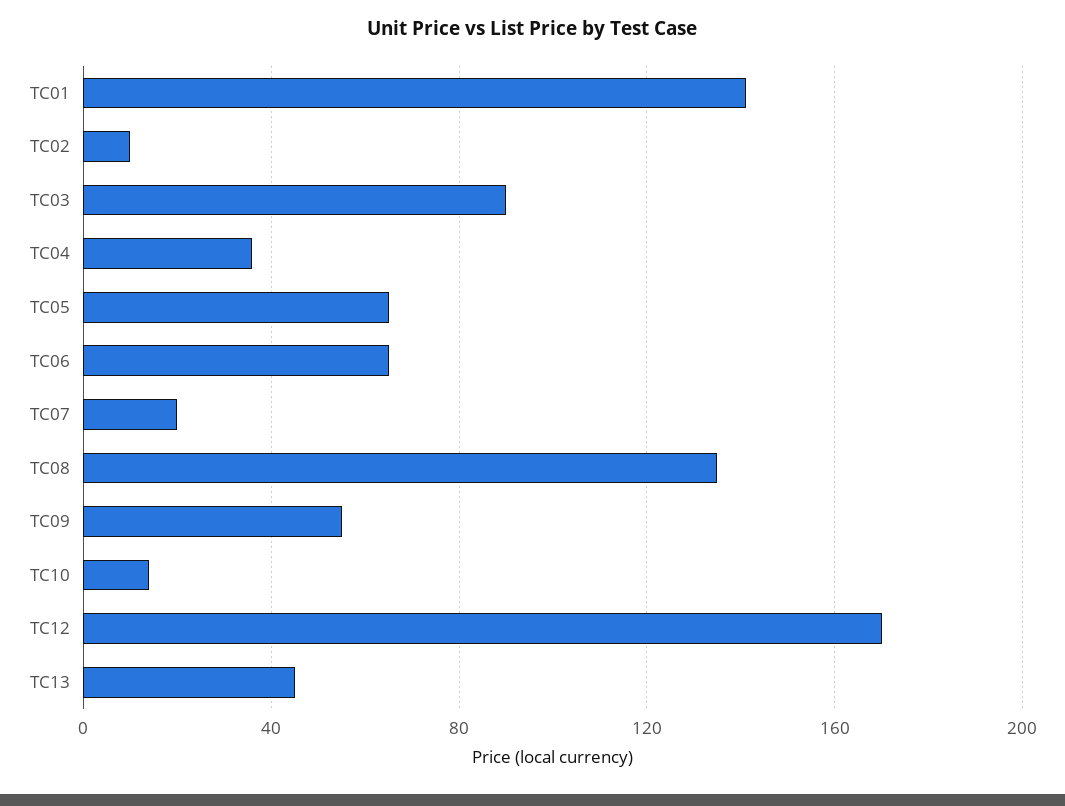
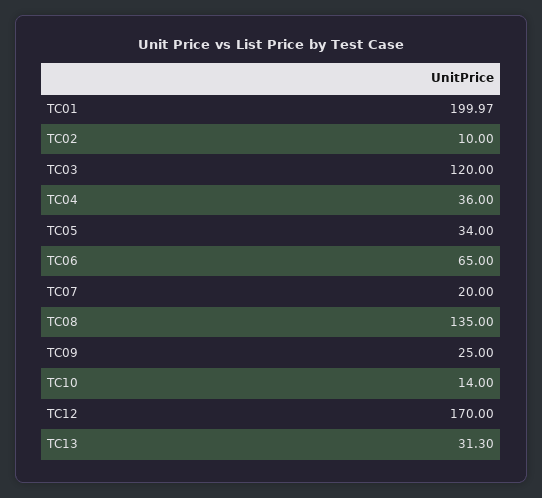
TC01: 140 -> 199.97
TC03: 90 -> 120
TC05: 65 -> 34
TC09: 55 -> 25
TC13: 45 -> 31.3

